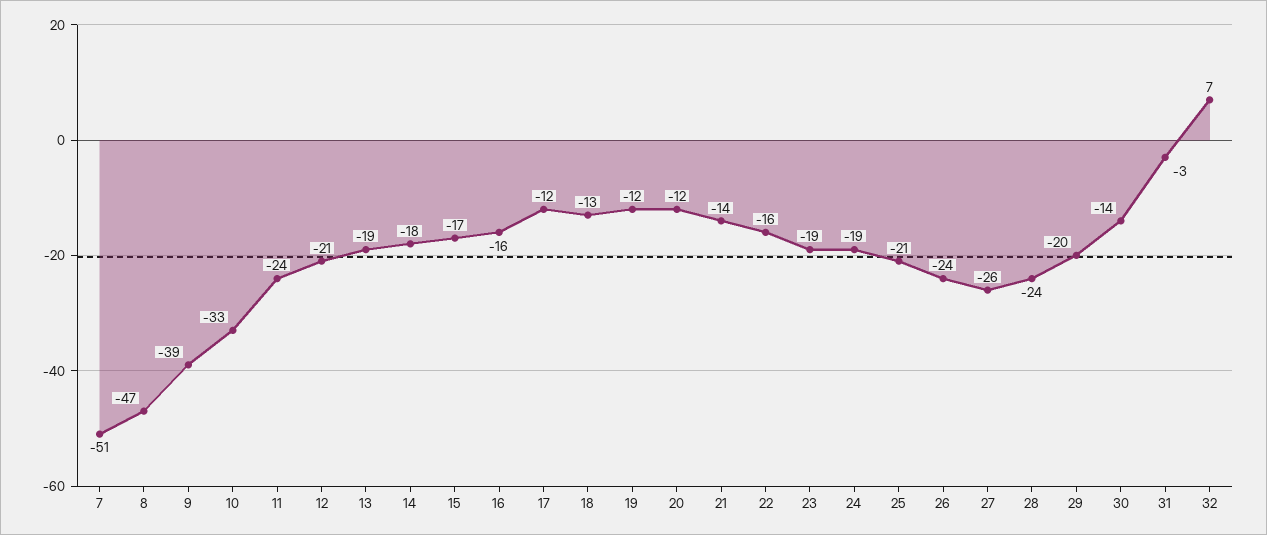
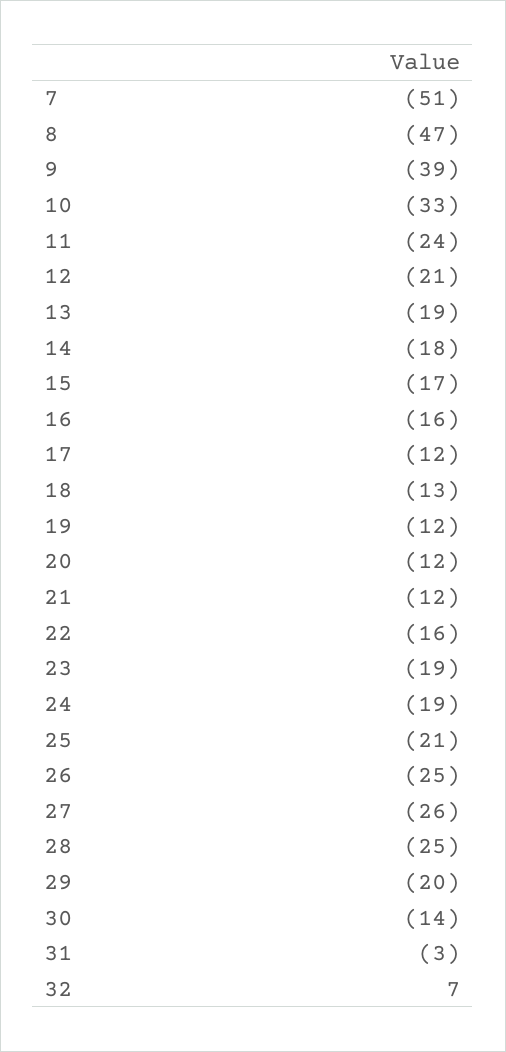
21: -14 -> -12
26: -24 -> -25
28: -24 -> -25

